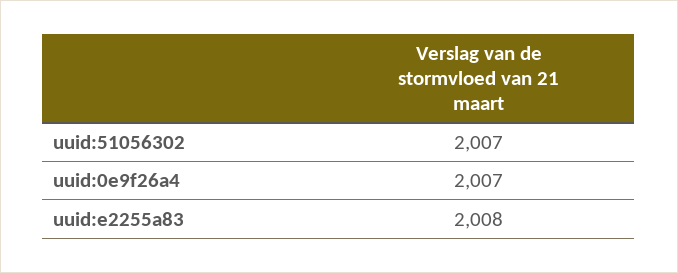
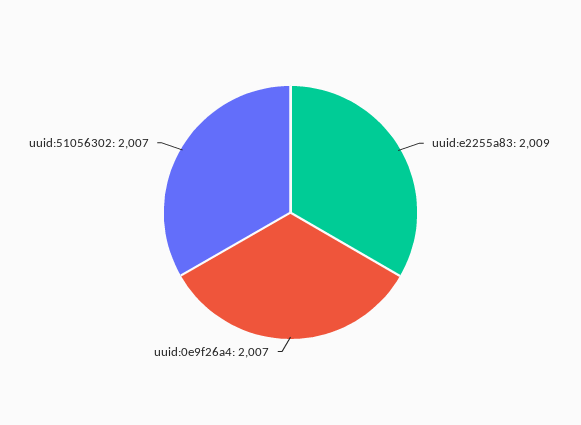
uuid:e2255a83: 2008 -> 2009

